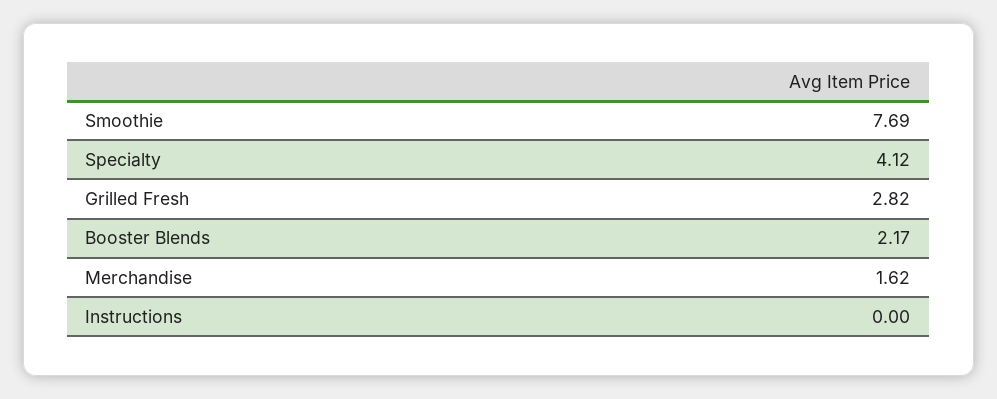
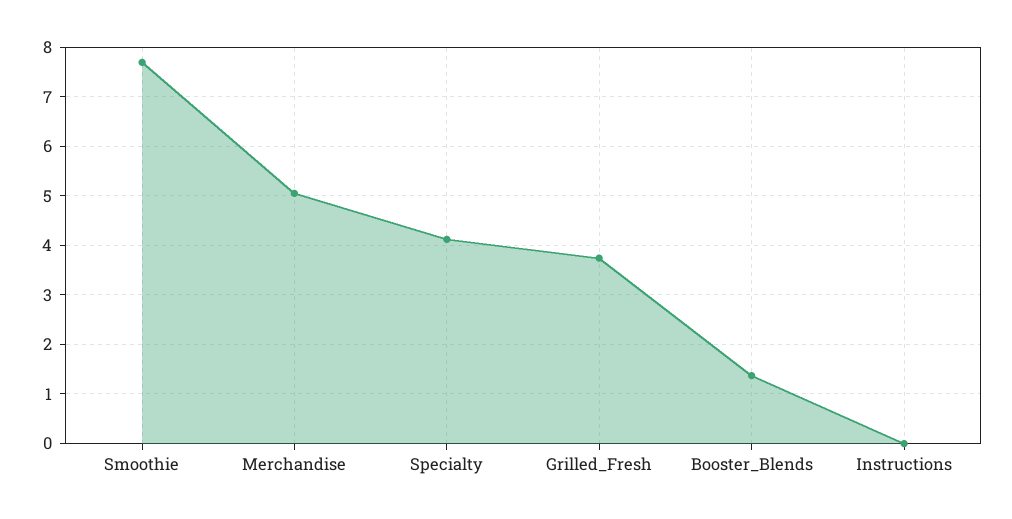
Grilled Fresh: 2.82 -> 3.8
Booster Blends: 2.17 -> 1.4
Merchandise: 1.62 -> 5

